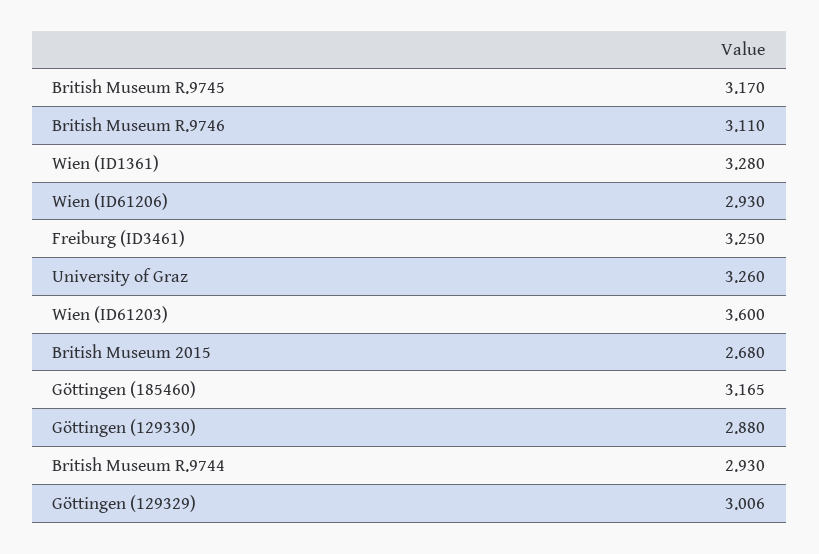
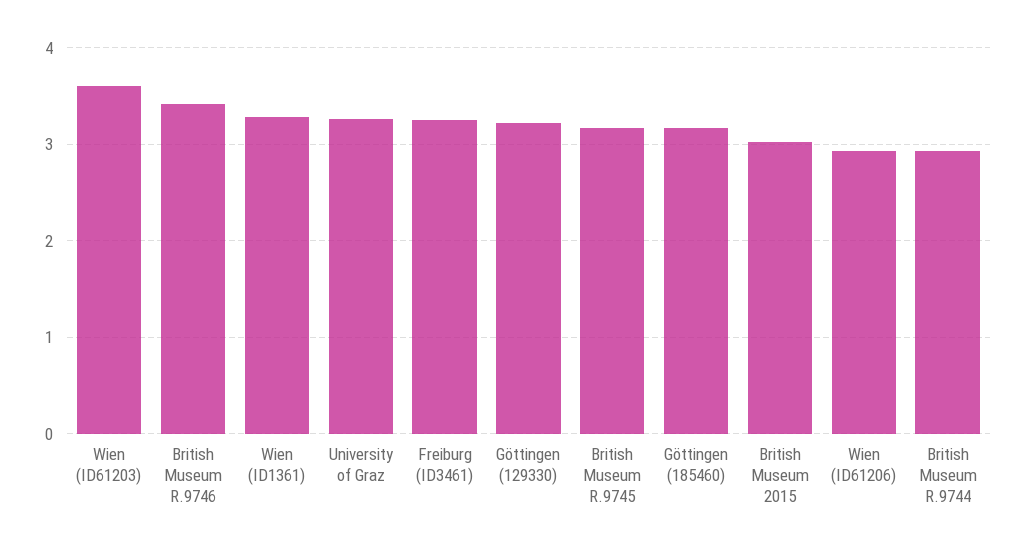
British Museum R.9746: 3.11 -> 3.4
British Museum 2015: 2.68 -> 3
Göttingen (129330): 2.88 -> 3.2
Göttingen (129329): 3.006 -> none

